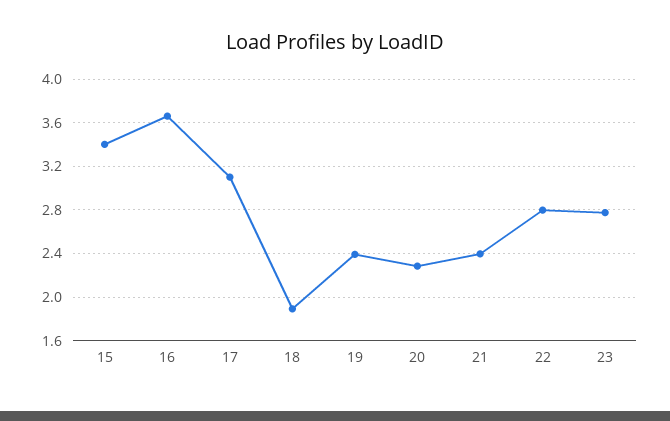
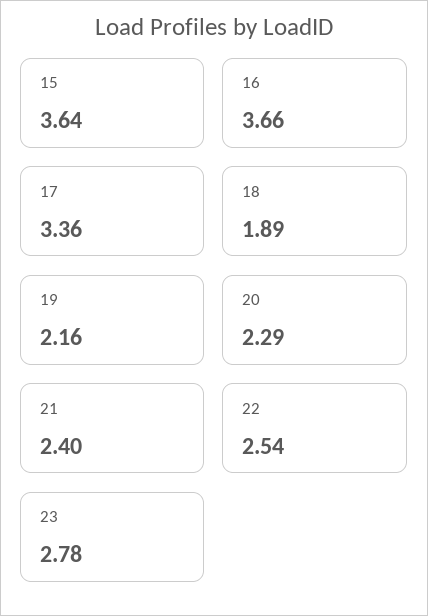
15: 3.4 -> 3.64
17: 3.1 -> 3.36
19: 2.4 -> 2.16
22: 2.8 -> 2.54

